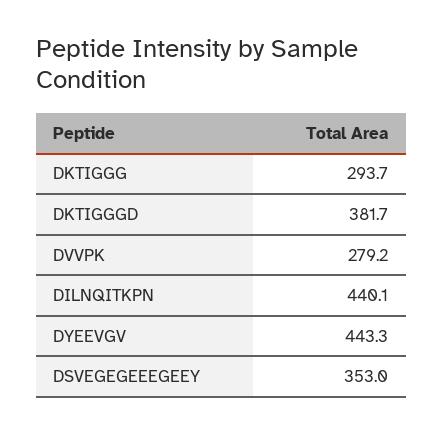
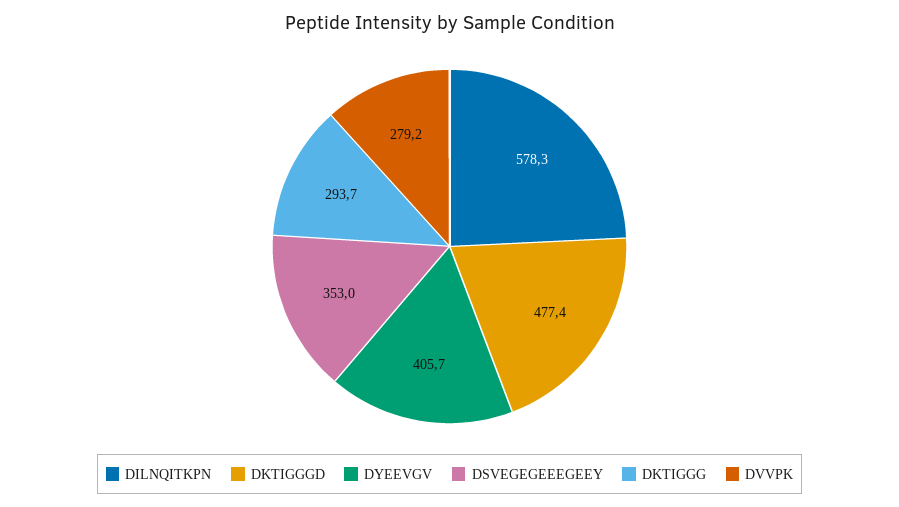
DKTIGGGD: 381.7 -> 477.4
DILNQITKPN: 440.1 -> 578.3
DYEEVGV: 443.3 -> 405.7

